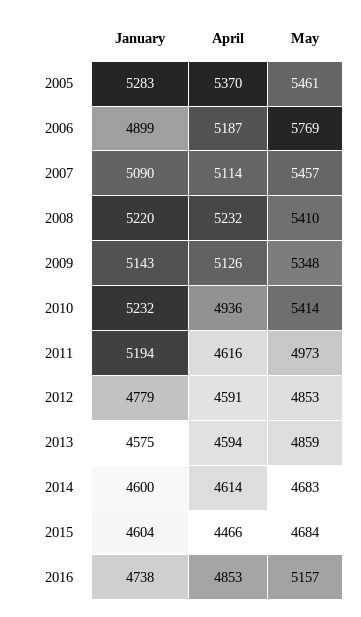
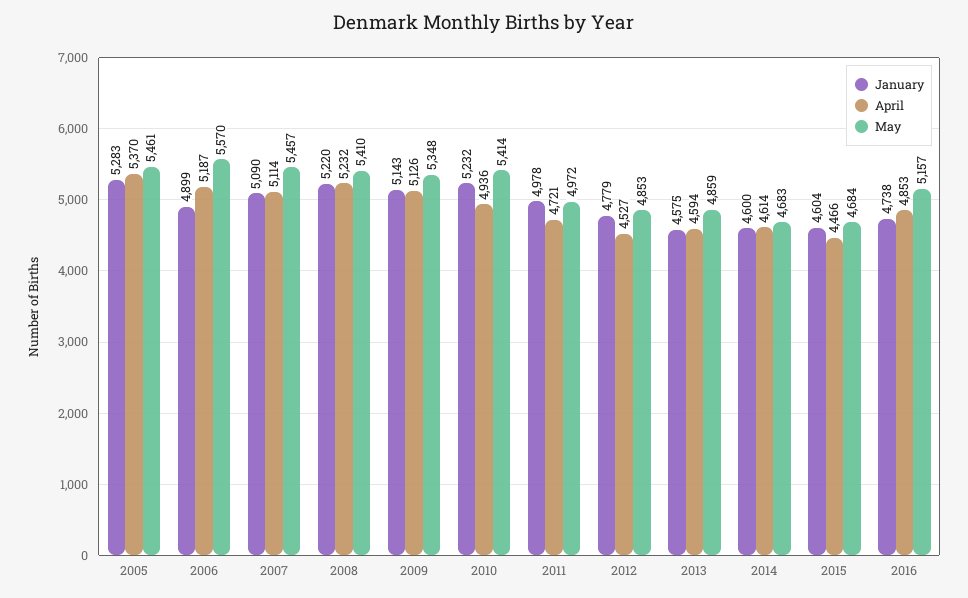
May, 2006: 5769 -> 5570
January, 2011: 5194 -> 4978
April, 2011: 4616 -> 4721
May, 2011: 4973 -> 4972
April, 2012: 4591 -> 4527

